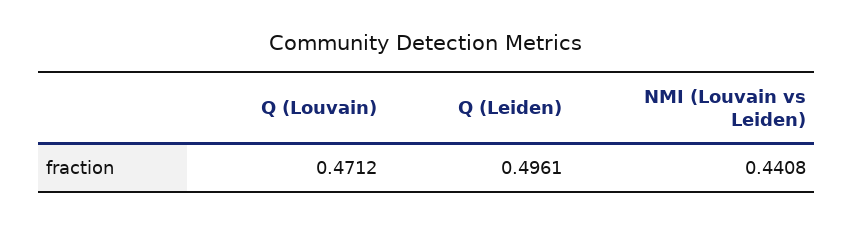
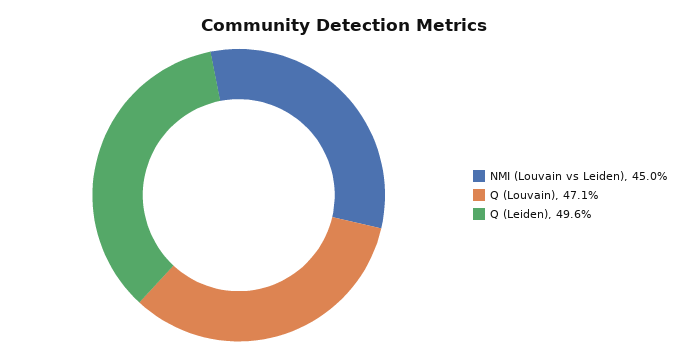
NMI (Louvain vs Leiden): 0.4408 -> 0.45

